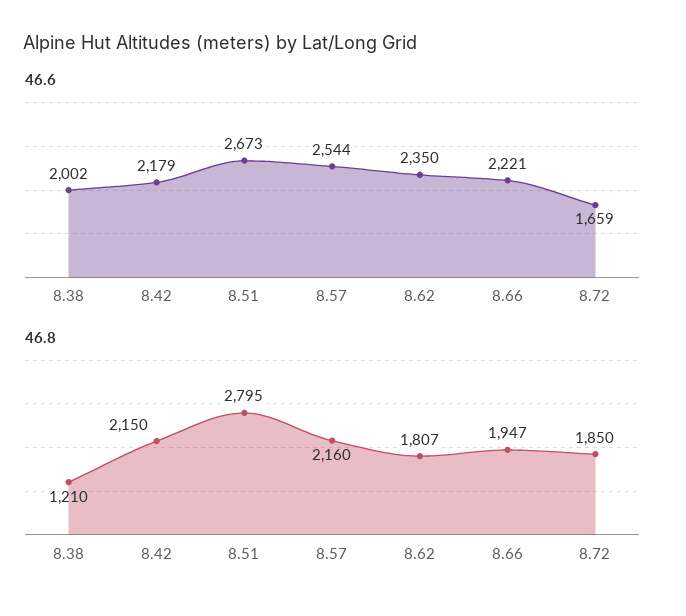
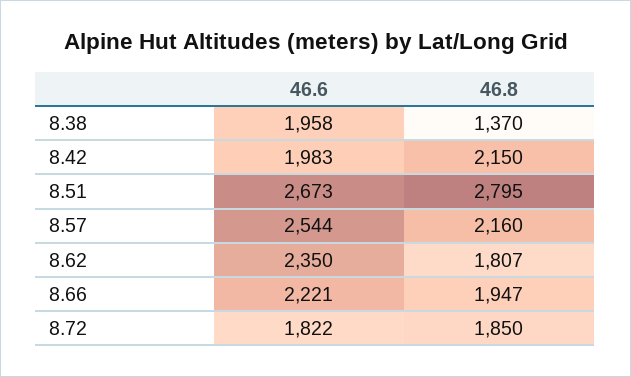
46.6, 8.38: 2002 -> 1958
46.6, 8.42: 2179 -> 1983
46.6, 8.72: 1659 -> 1822
46.8, 8.38: 1210 -> 1370

